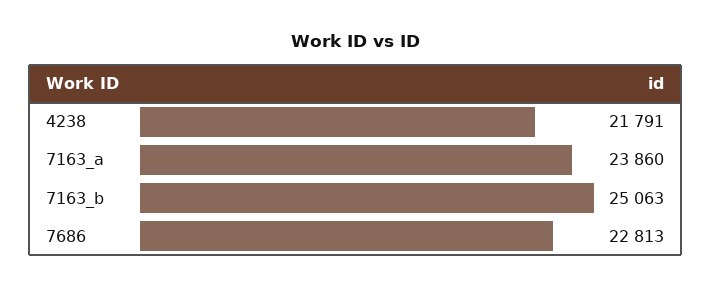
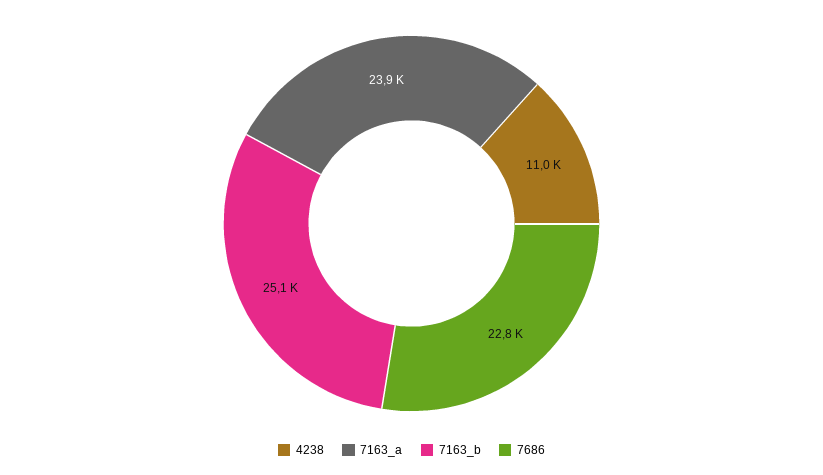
4238: 21791 -> 11000

